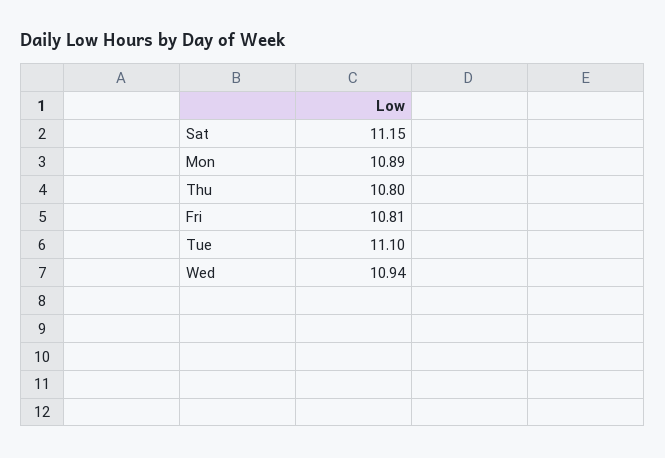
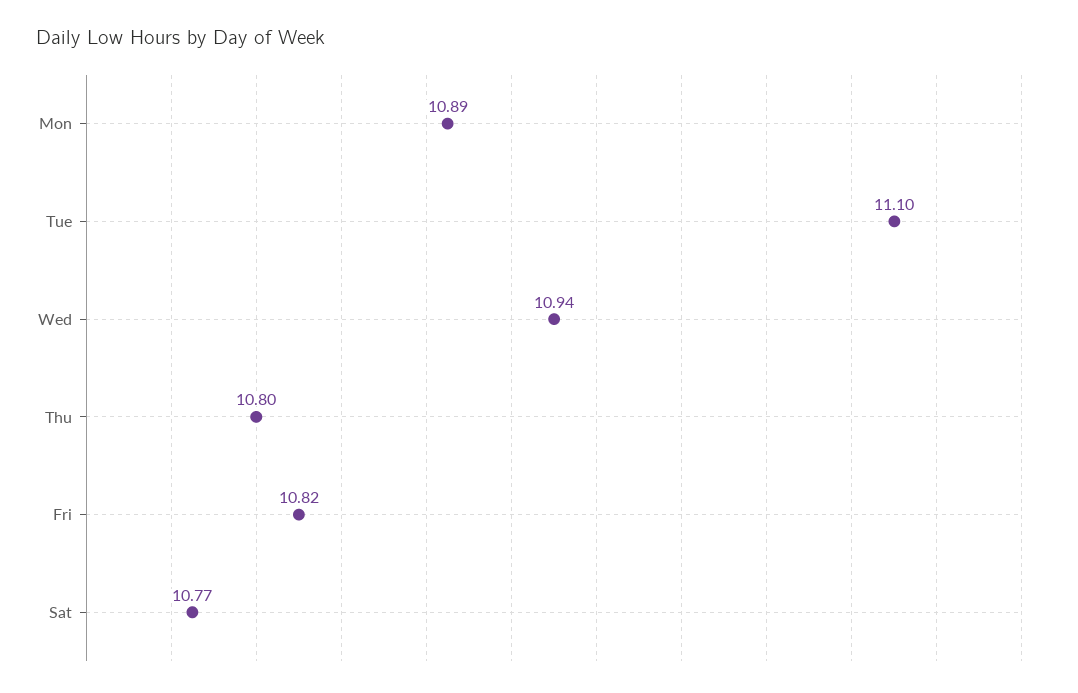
Sat: 11.15 -> 10.77
Fri: 10.81 -> 10.82

